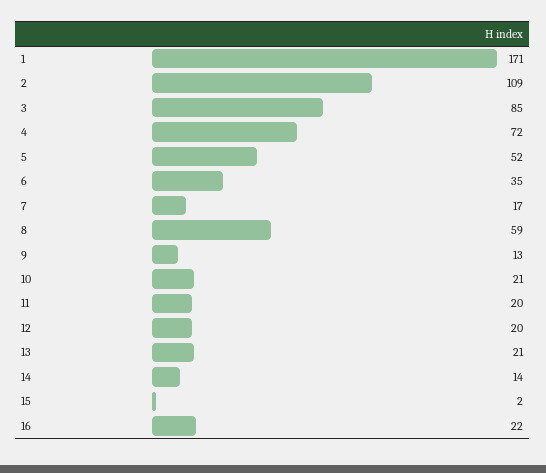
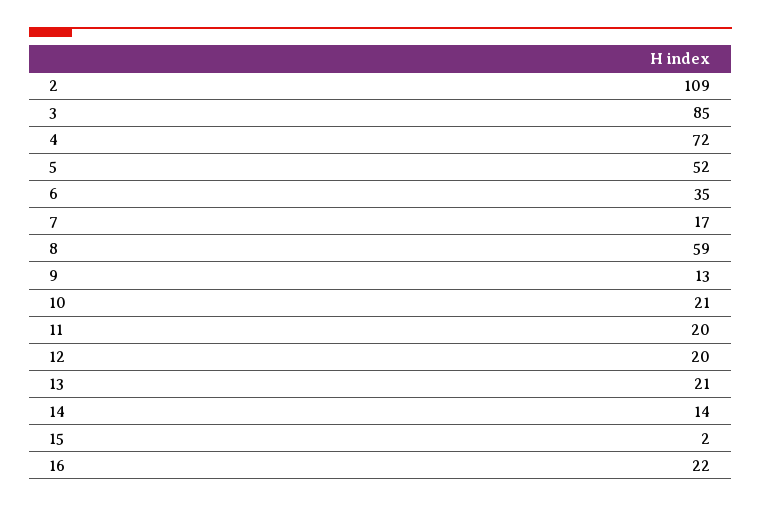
1: 171 -> none

